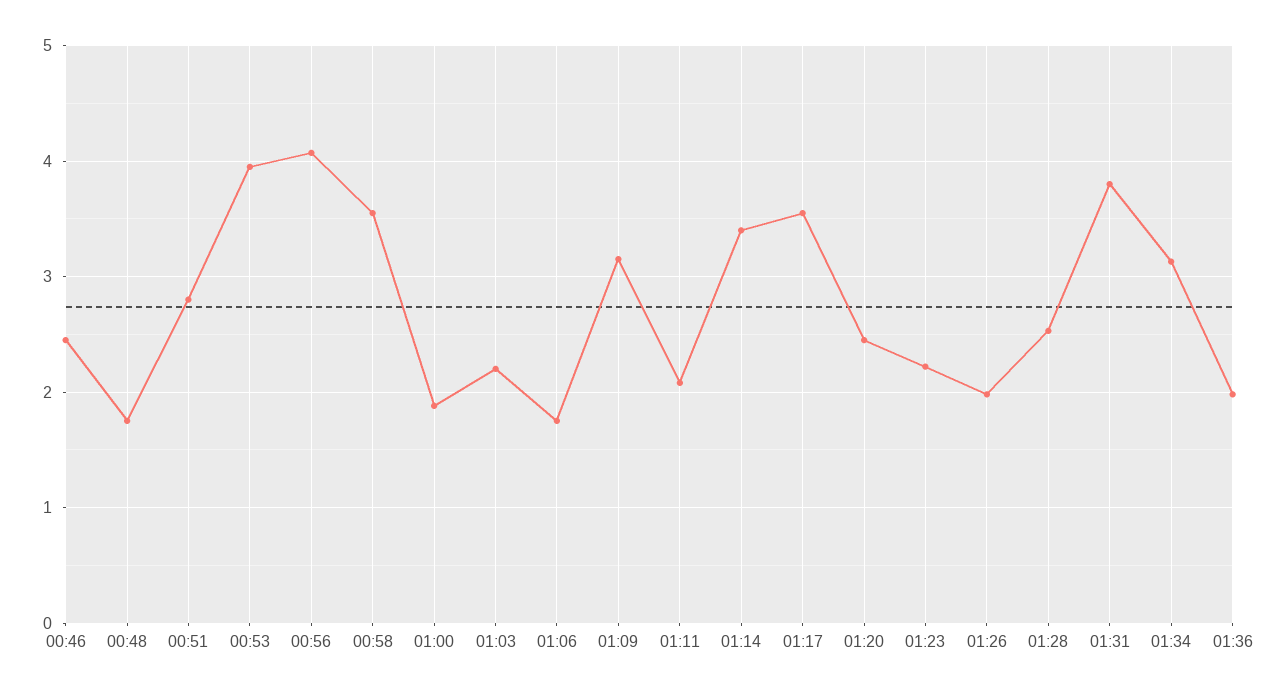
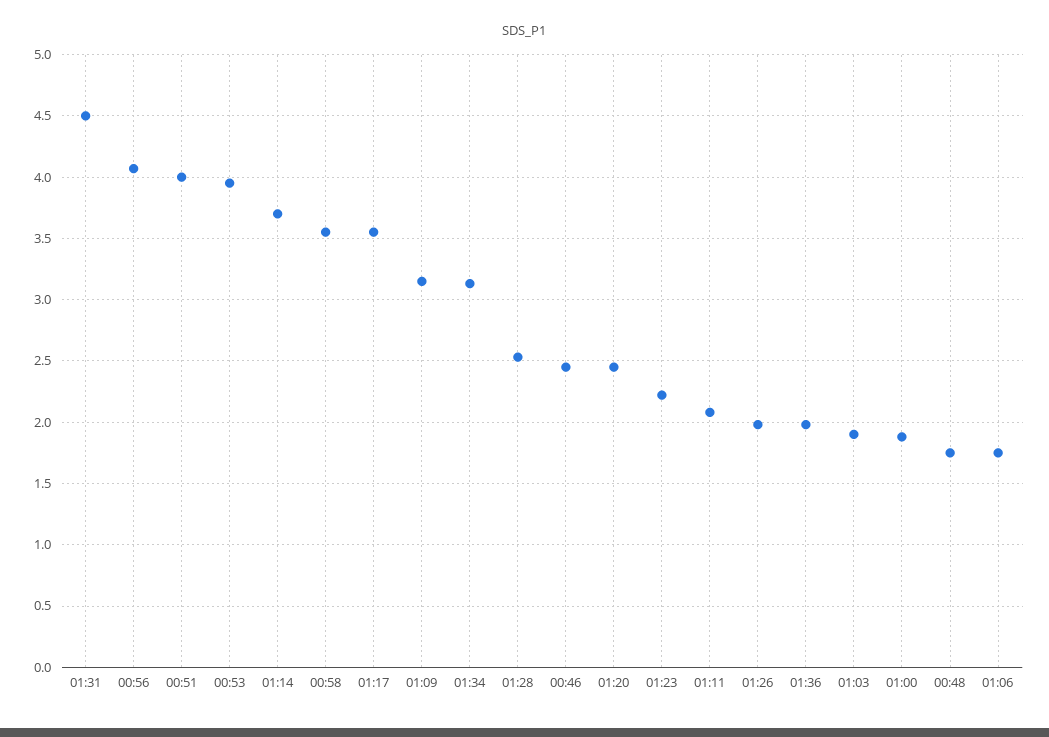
00:51: 2.8 -> 4
01:03: 2.2 -> 1.9
01:14: 3.4 -> 3.7
01:31: 3.8 -> 4.5

